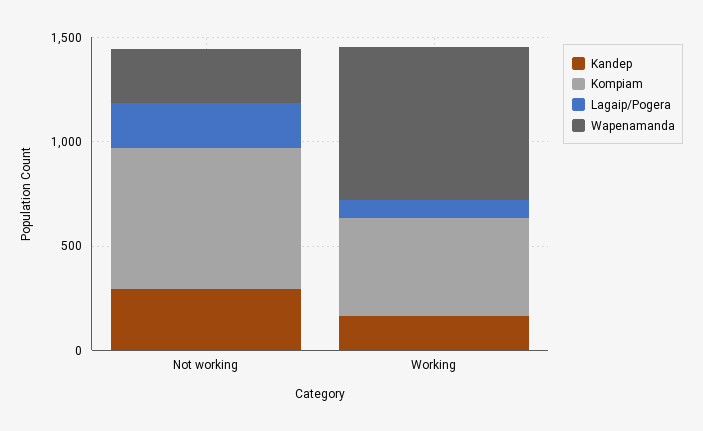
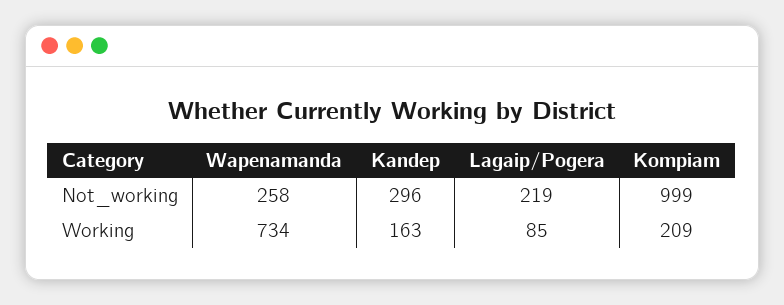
Kompiam, Not working: 700 -> 999
Kompiam, Working: 500 -> 209

